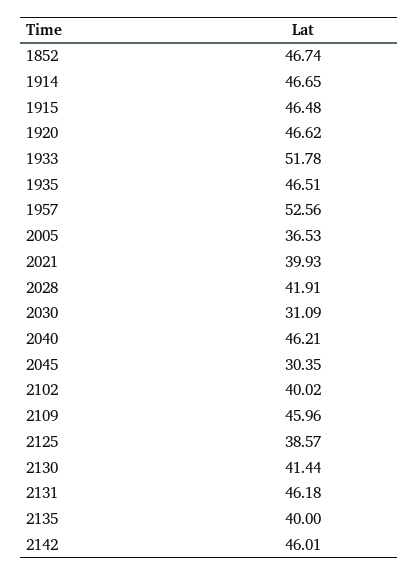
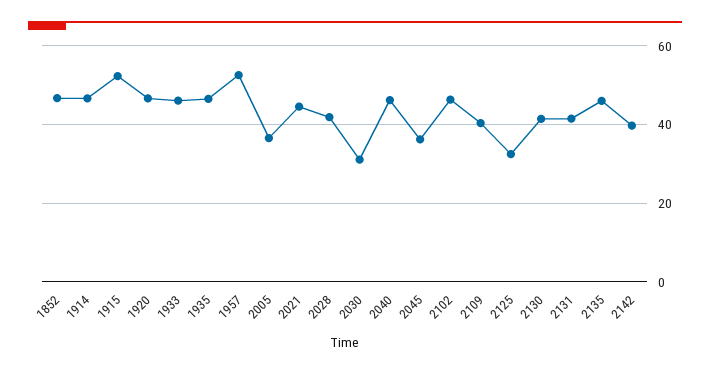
1915: 46.48 -> 52
1933: 51.78 -> 46
2021: 39.93 -> 44
2045: 30.35 -> 36
2102: 40.02 -> 46
2109: 45.96 -> 40
2125: 38.57 -> 32
2131: 46.18 -> 42
2135: 40 -> 46
2142: 46.01 -> 40

